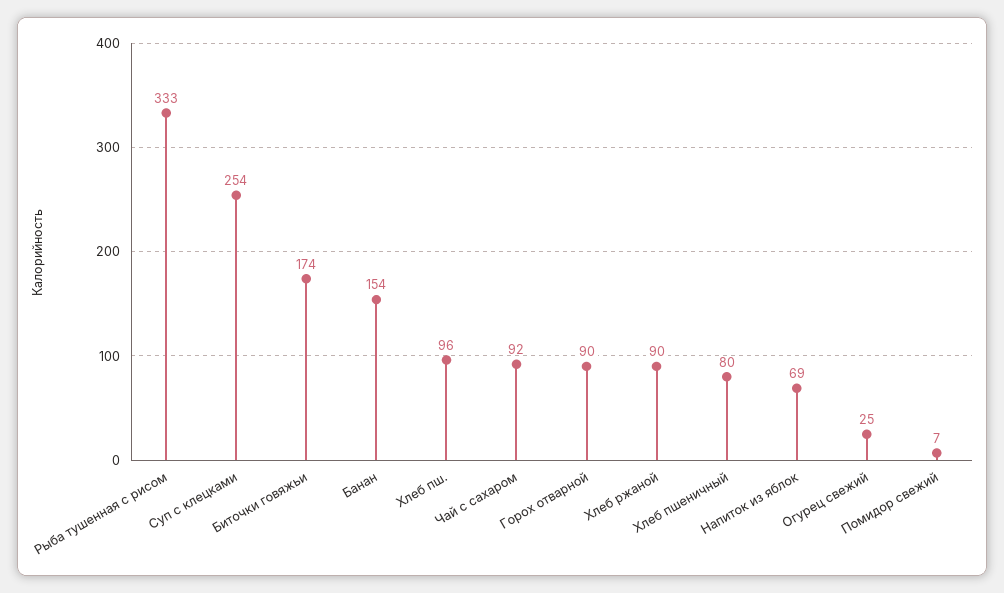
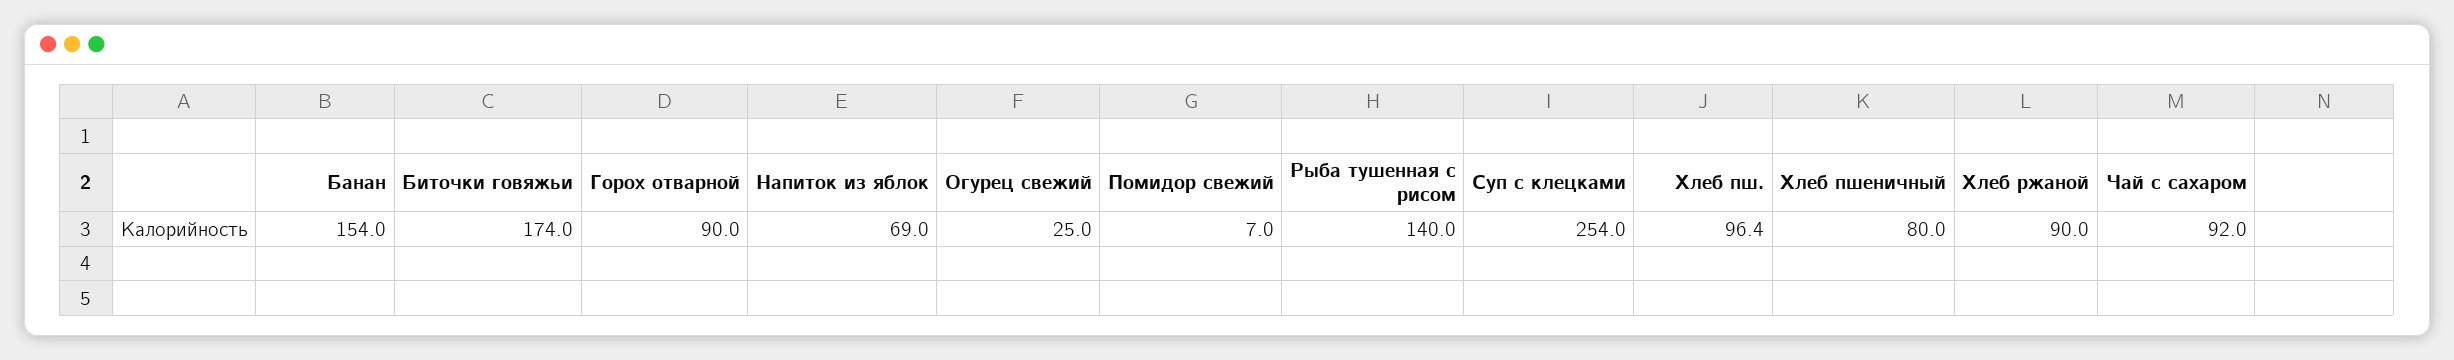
Рыба тушенная с рисом: 333 -> 140

